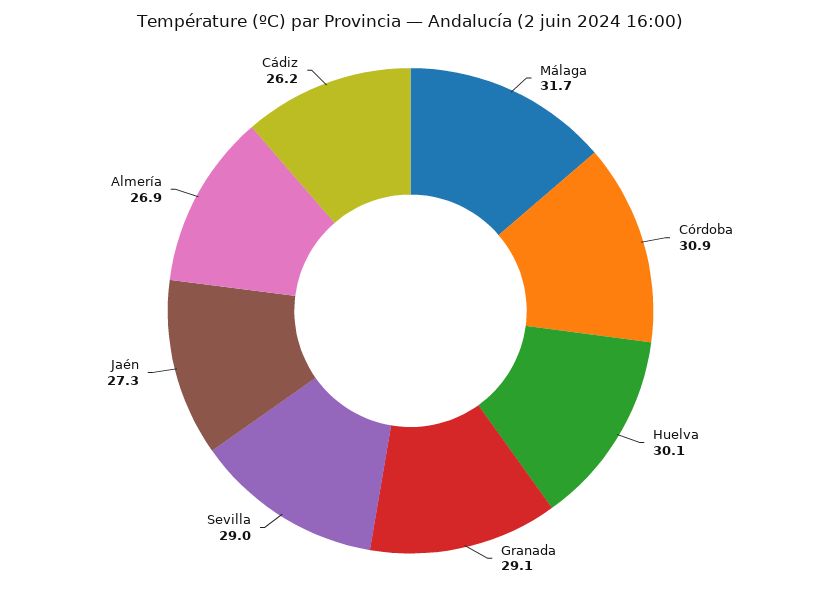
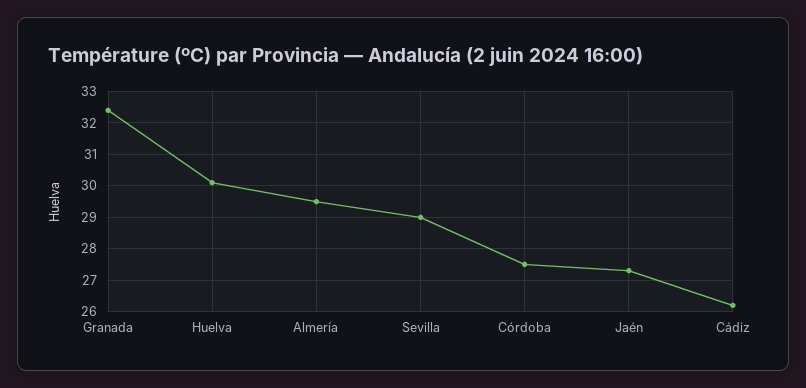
Málaga: 31.7 -> none
Córdoba: 30.9 -> 27.5
Granada: 29.1 -> 32.5
Almería: 26.9 -> 29.5

